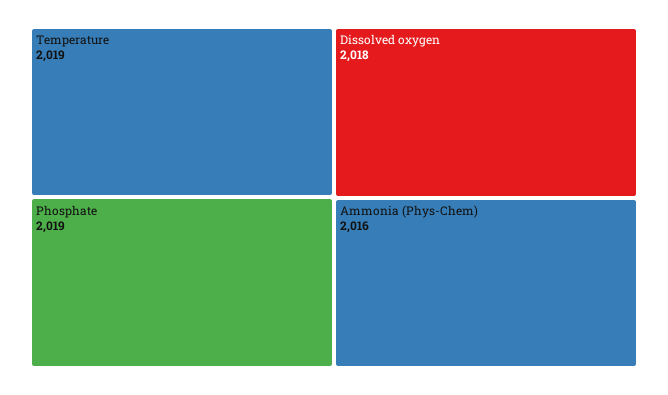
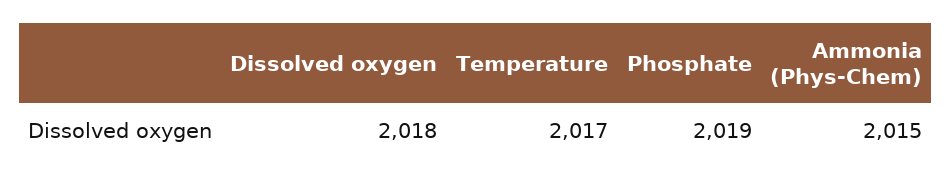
Temperature: 2019 -> 2017
Ammonia (Phys-Chem): 2016 -> 2015

